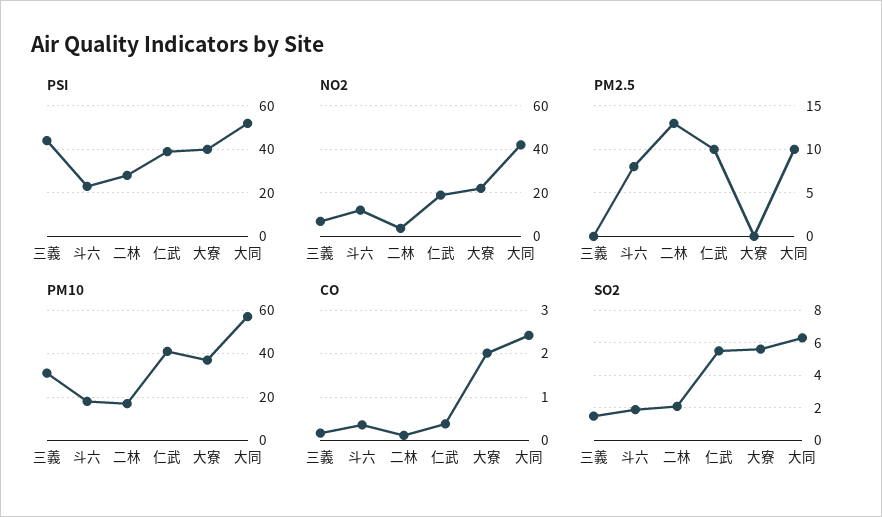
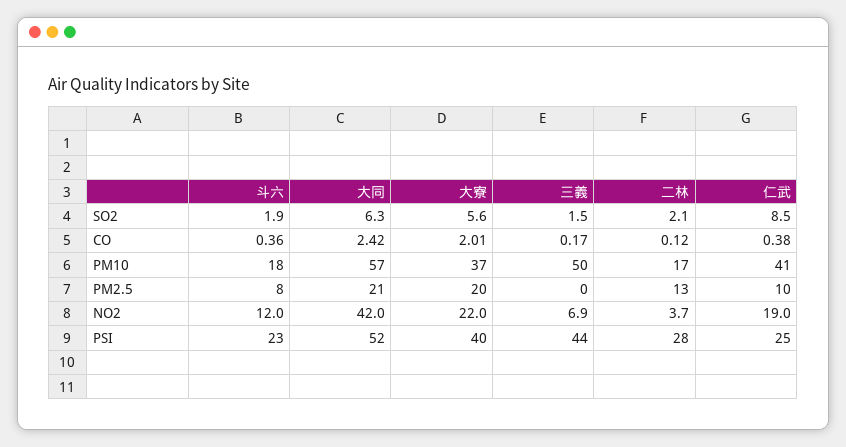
PSI, 仁武: 40 -> 25
PM2.5, 大寮: 0 -> 20
PM2.5, 大同: 10 -> 21
PM10, 三義: 30 -> 50
SO2, 仁武: 5.5 -> 8.5

